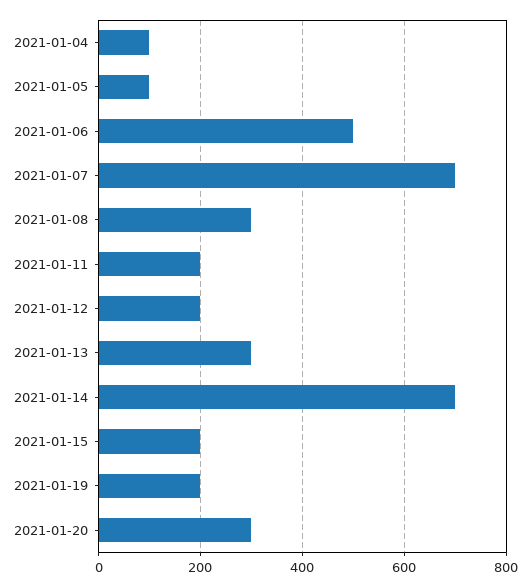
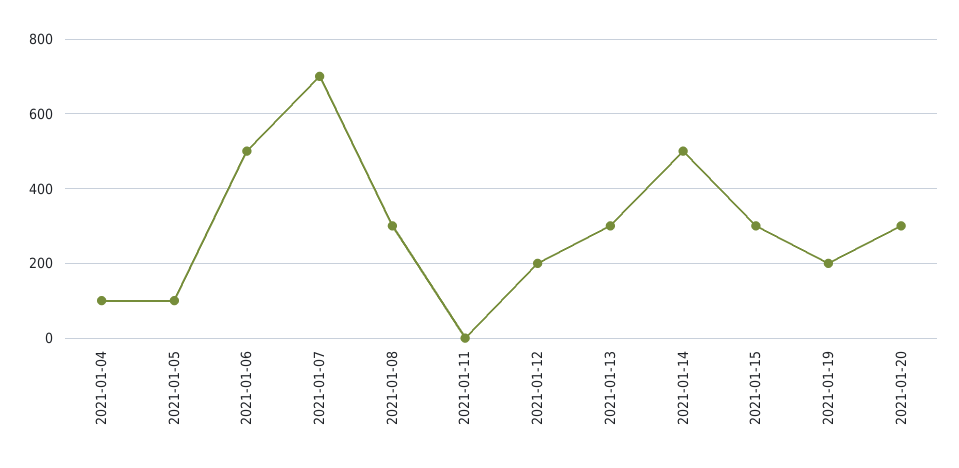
2021-01-11: 200 -> 0
2021-01-14: 700 -> 500
2021-01-15: 200 -> 300

